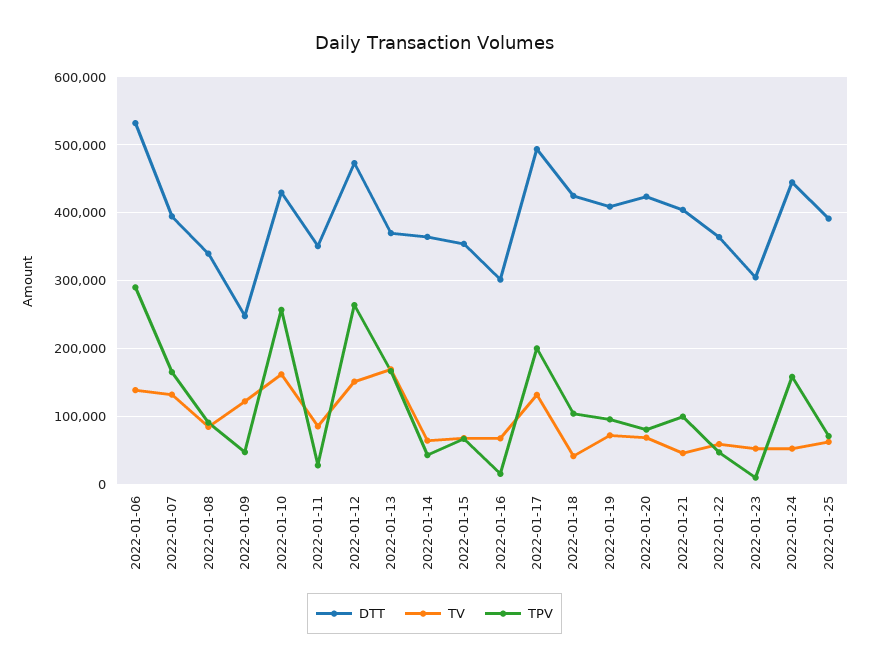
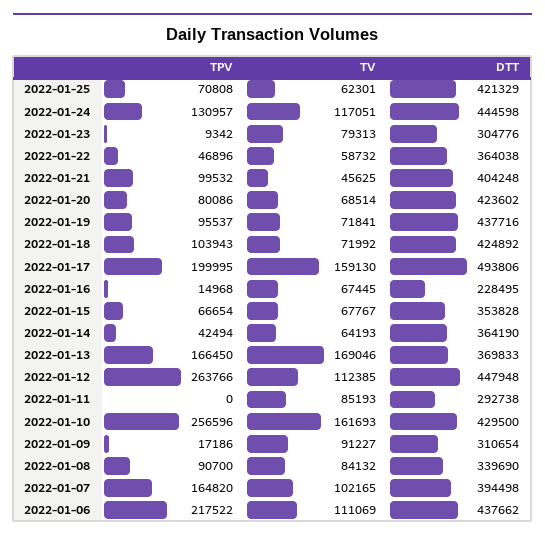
DTT, 2022-01-06: 530000 -> 437662
TV, 2022-01-06: 140000 -> 111069
TPV, 2022-01-06: 290000 -> 217522
TV, 2022-01-07: 130000 -> 102165
DTT, 2022-01-09: 250000 -> 310654
TV, 2022-01-09: 120000 -> 91227
TPV, 2022-01-09: 50000 -> 17186
DTT, 2022-01-11: 350000 -> 292738
TPV, 2022-01-11: 30000 -> 0
DTT, 2022-01-12: 470000 -> 447948
TV, 2022-01-12: 150000 -> 112385
DTT, 2022-01-16: 300000 -> 228495
TV, 2022-01-17: 130000 -> 159130
TV, 2022-01-18: 40000 -> 71992
DTT, 2022-01-19: 410000 -> 437716
TV, 2022-01-23: 50000 -> 79313
TV, 2022-01-24: 50000 -> 117051
TPV, 2022-01-24: 160000 -> 130957
DTT, 2022-01-25: 390000 -> 421329

